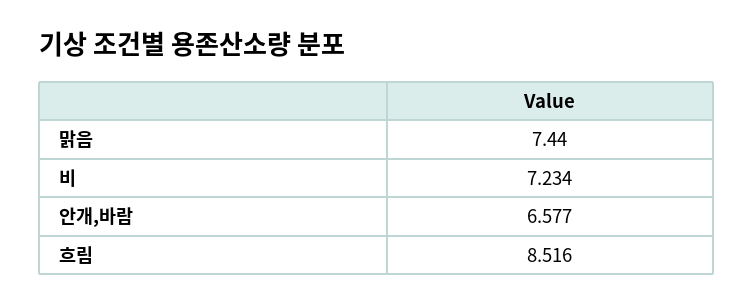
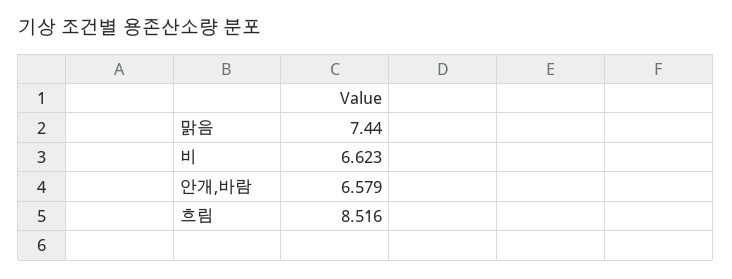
비: 7.234 -> 6.623
안개,바람: 6.577 -> 6.579

